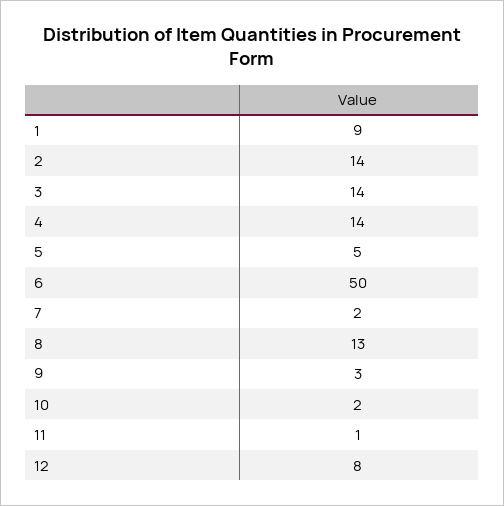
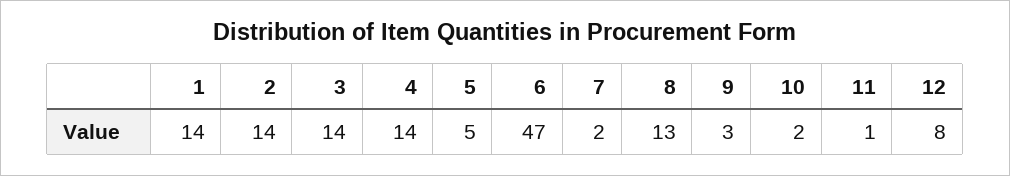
1: 9 -> 14
6: 50 -> 47

